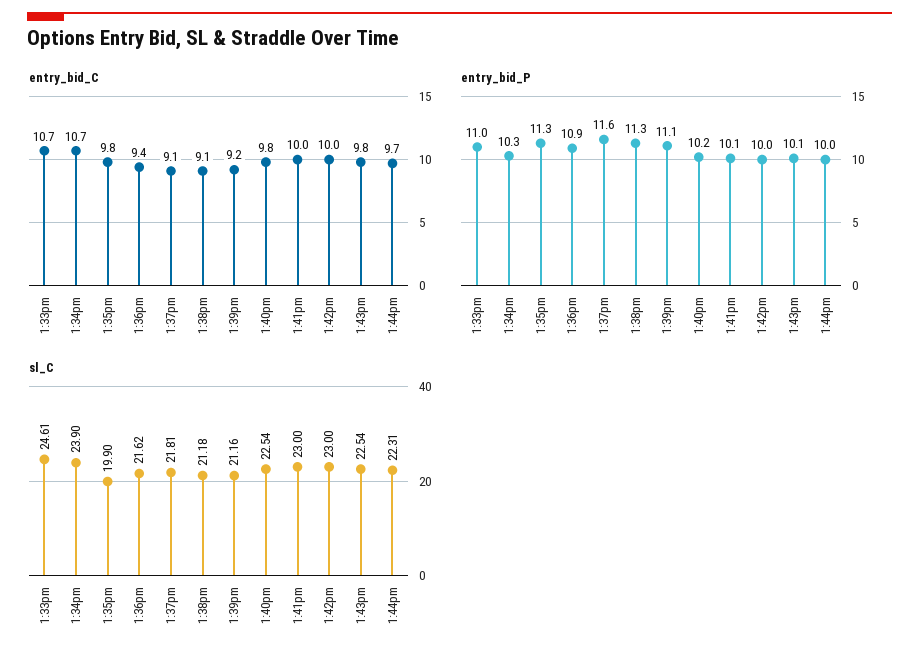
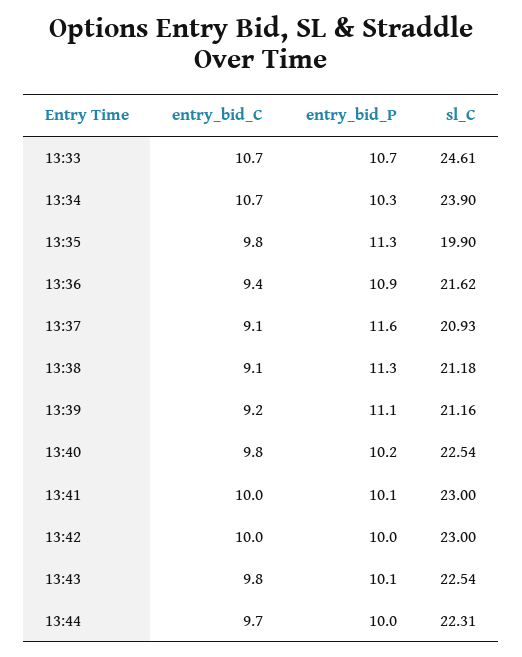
entry_bid_P, 1:33pm: 11 -> 10.7
sl_C, 1:37pm: 21.81 -> 20.93

